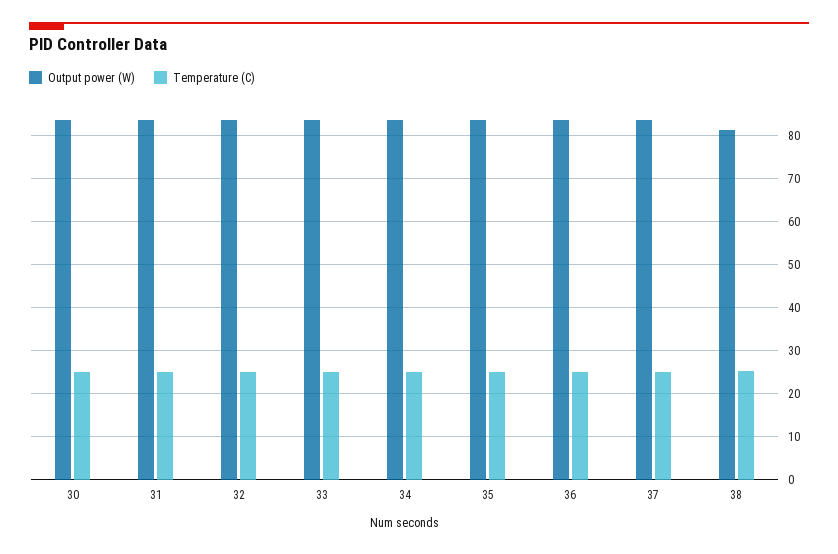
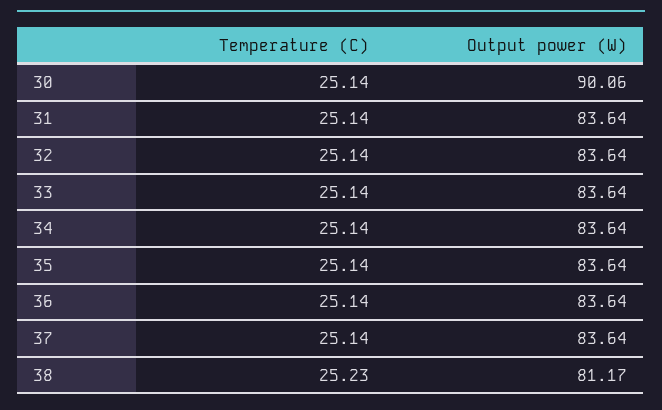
Output power (W), 30: 84 -> 90.06

